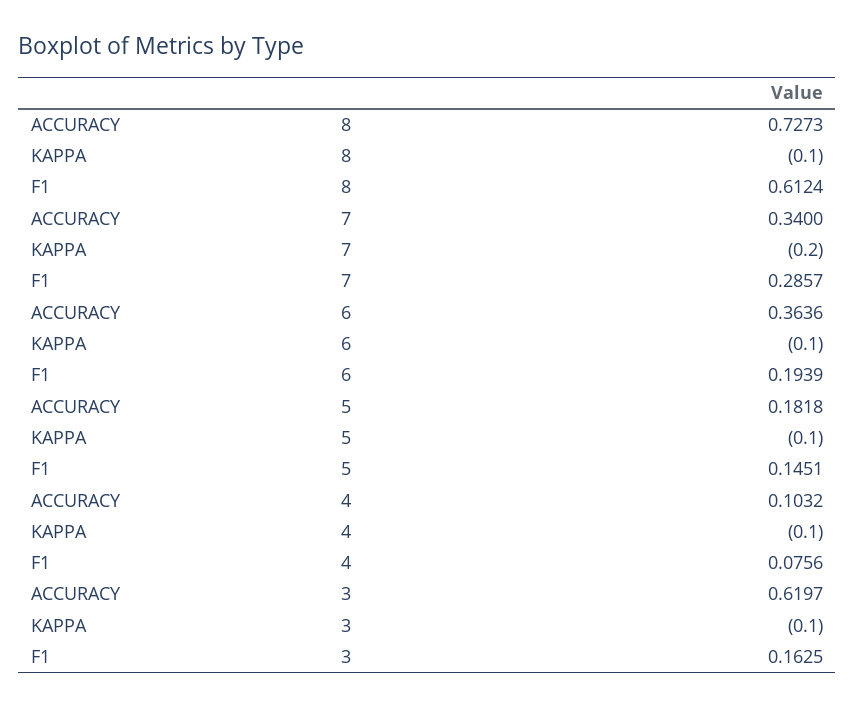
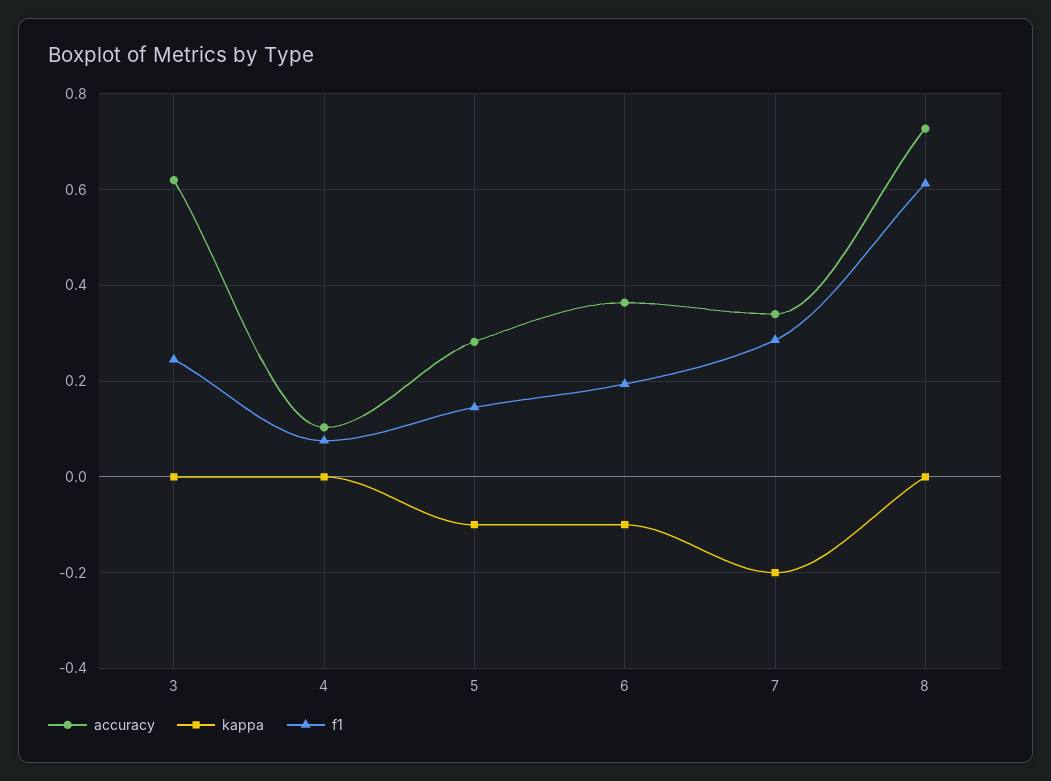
KAPPA, 8: -0.1 -> 0
ACCURACY, 5: 0.1818 -> 0.28
KAPPA, 4: -0.1 -> 0
KAPPA, 3: -0.1 -> 0
F1, 3: 0.1625 -> 0.24

